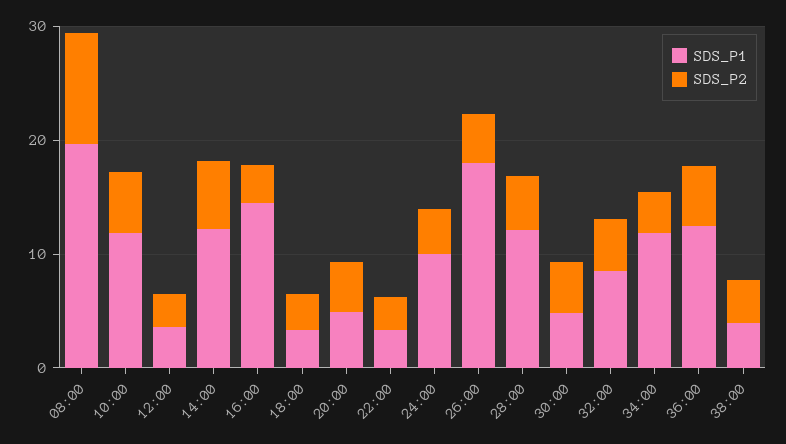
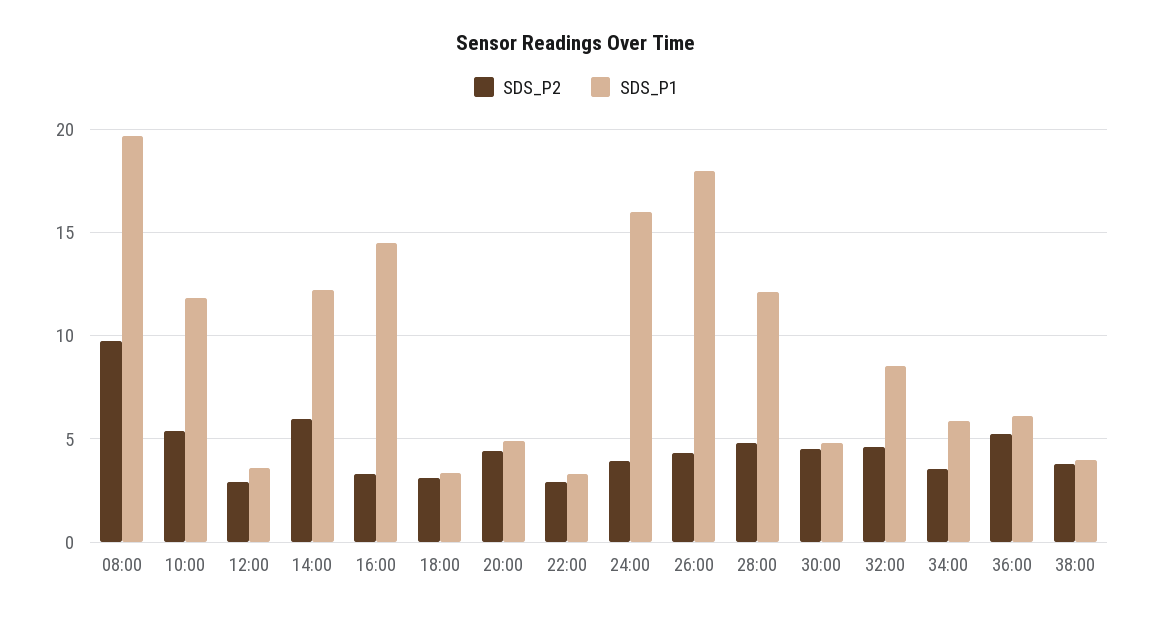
SDS_P1, 24:00: 10 -> 16
SDS_P1, 34:00: 12 -> 6
SDS_P1, 36:00: 12 -> 6

